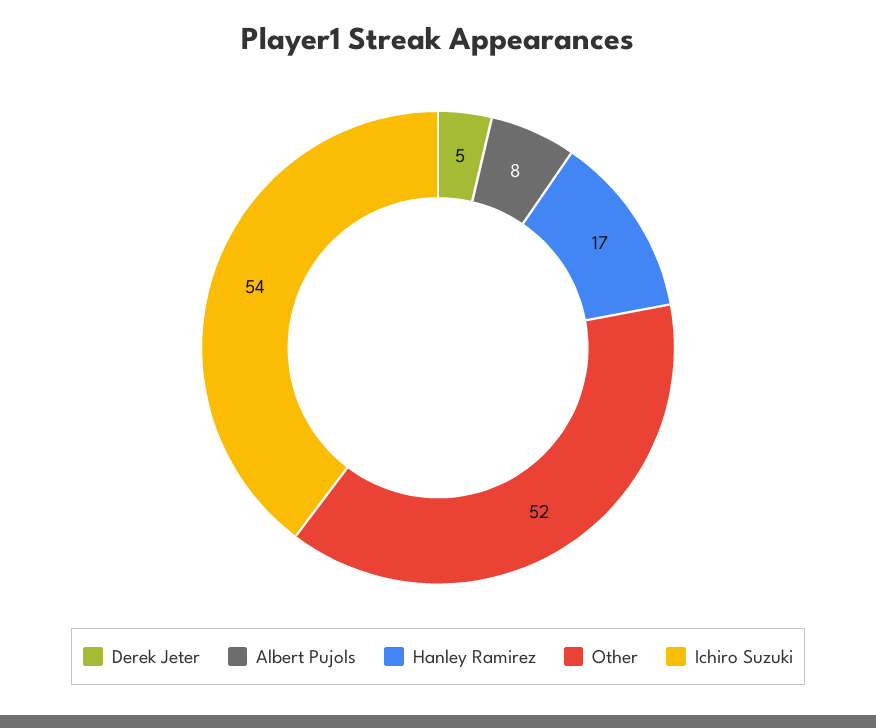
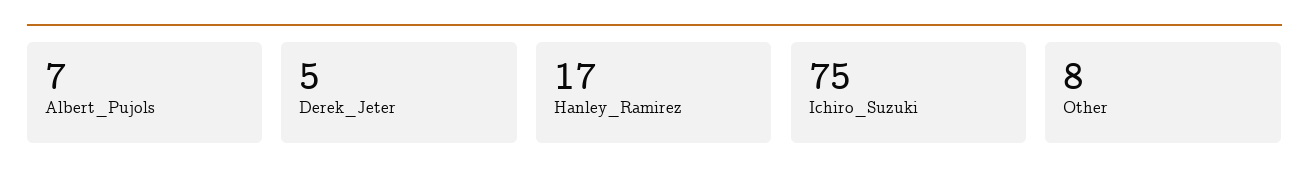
Albert Pujols: 8 -> 7
Other: 52 -> 8
Ichiro Suzuki: 54 -> 75

